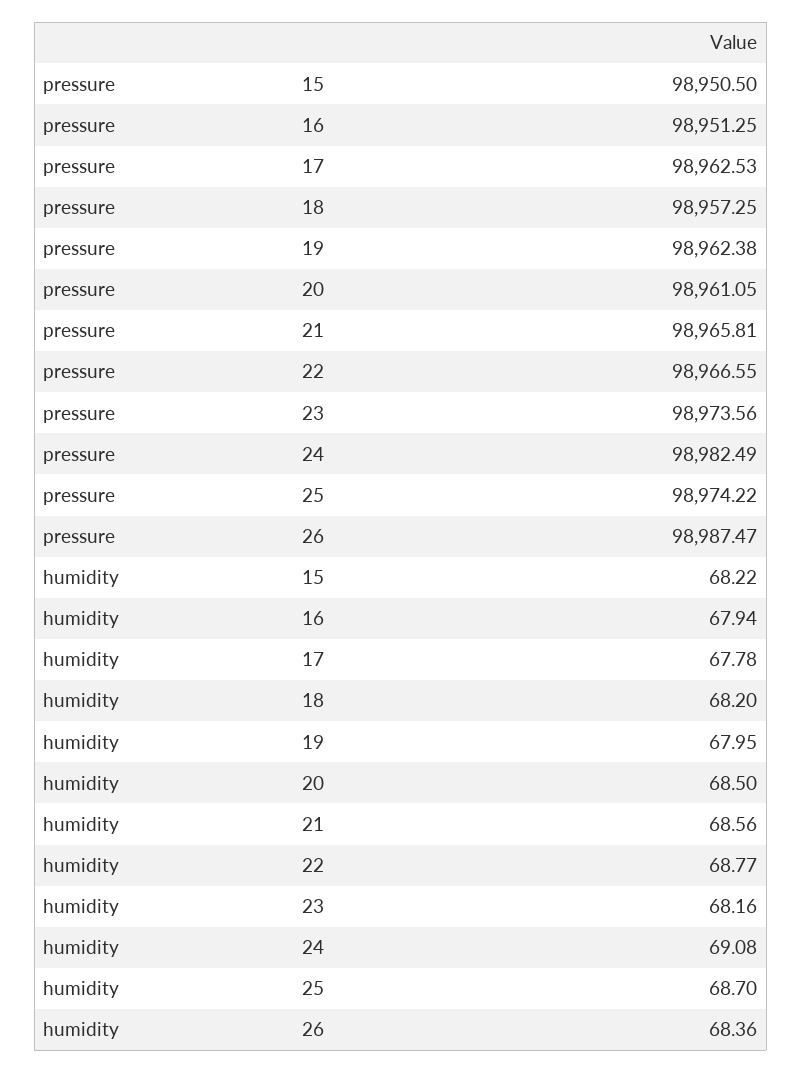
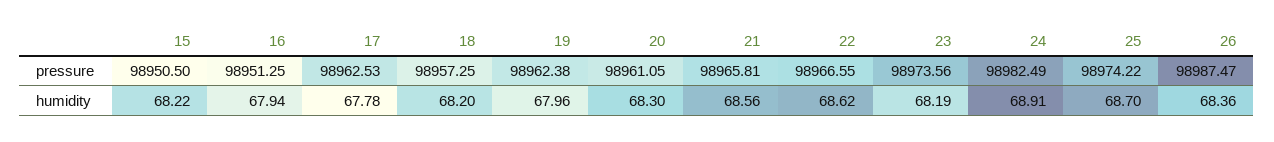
humidity, 19: 67.95 -> 67.96
humidity, 20: 68.5 -> 68.3
humidity, 22: 68.77 -> 68.62
humidity, 23: 68.16 -> 68.19
humidity, 24: 69.08 -> 68.91

